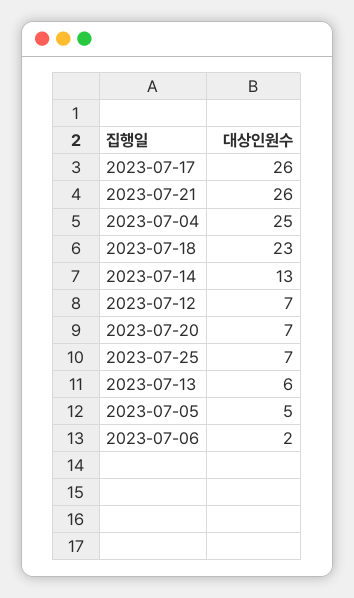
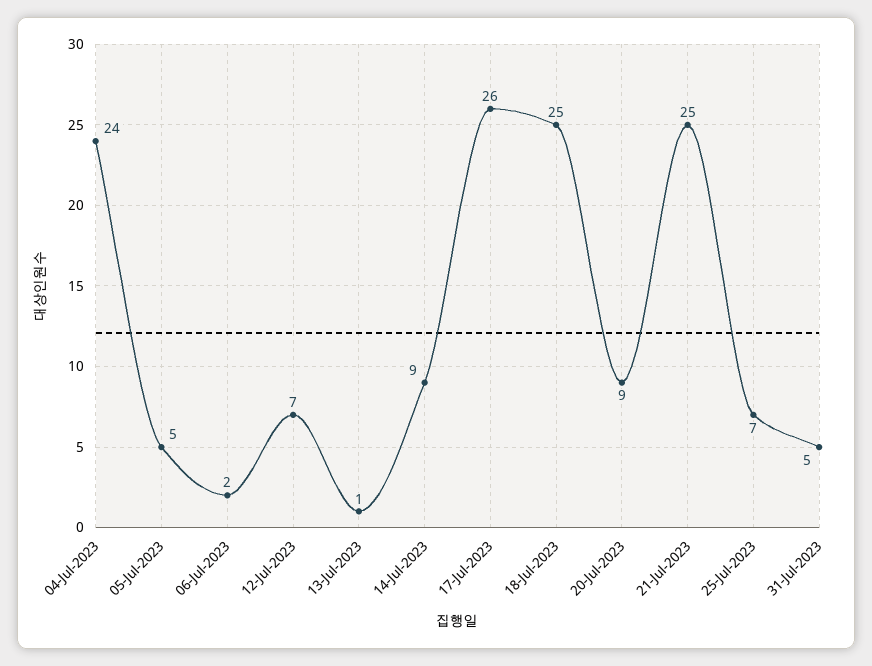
2023-07-21: 26 -> 25
2023-07-04: 25 -> 24
2023-07-18: 23 -> 25
2023-07-14: 13 -> 9
2023-07-20: 7 -> 9
2023-07-13: 6 -> 1
31-Jul-2023: none -> 5

